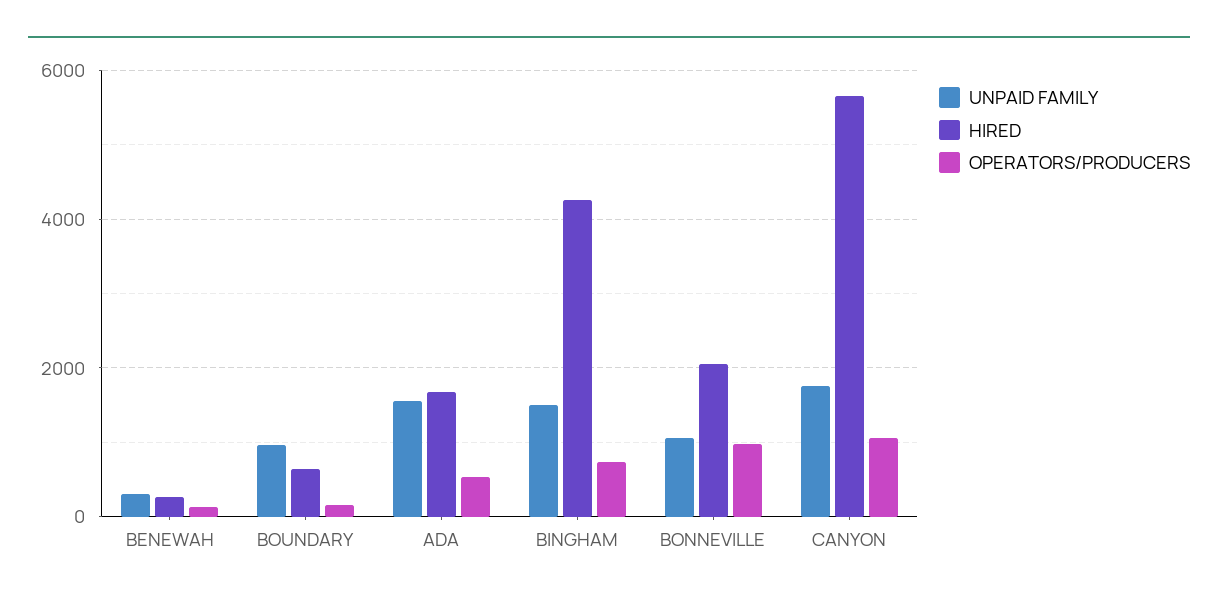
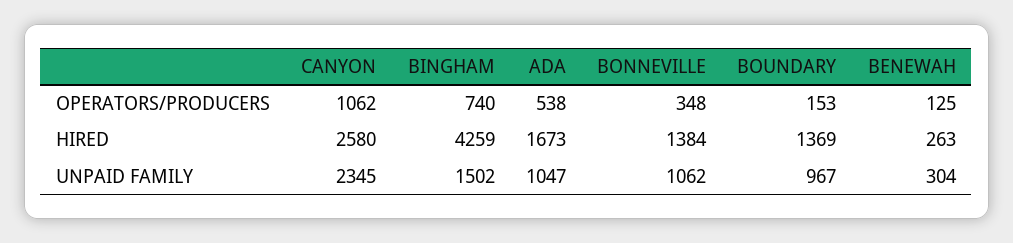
HIRED, BOUNDARY: 600 -> 1369
UNPAID FAMILY, ADA: 1600 -> 1047
HIRED, BONNEVILLE: 2000 -> 1384
OPERATORS/PRODUCERS, BONNEVILLE: 1000 -> 348
UNPAID FAMILY, CANYON: 1800 -> 2345
HIRED, CANYON: 5600 -> 2580

